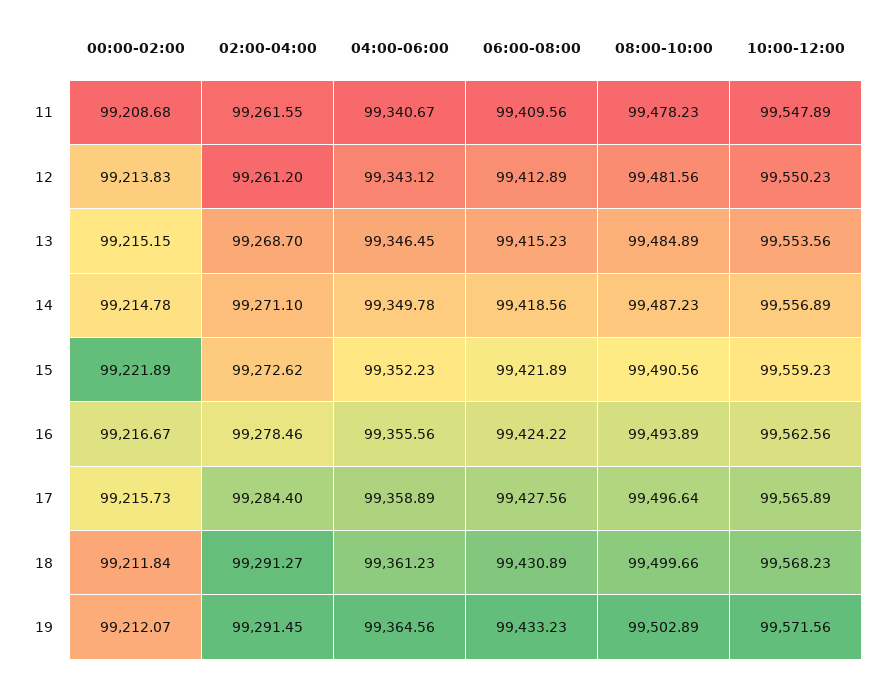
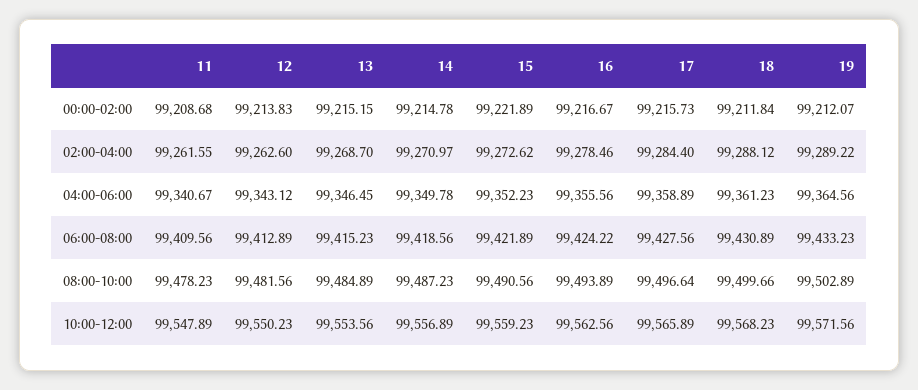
02:00-04:00, 12: 99261.2 -> 99262.6
02:00-04:00, 14: 99271.1 -> 99270.97
02:00-04:00, 18: 99291.27 -> 99288.12
02:00-04:00, 19: 99291.45 -> 99289.22

